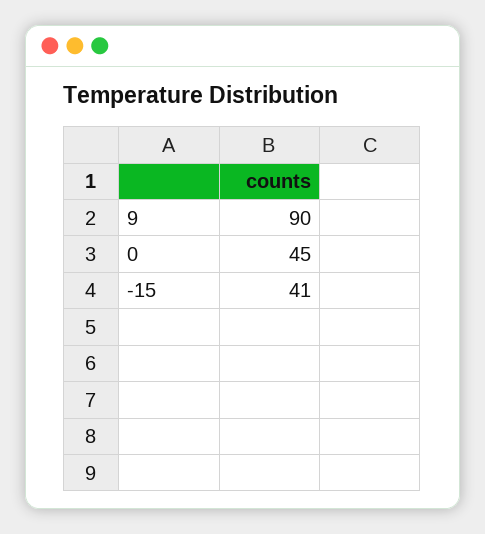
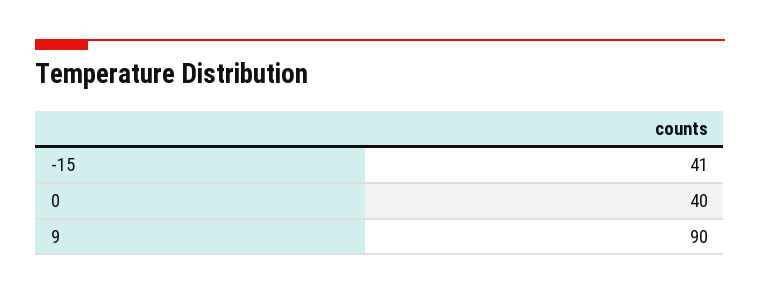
0: 45 -> 40

